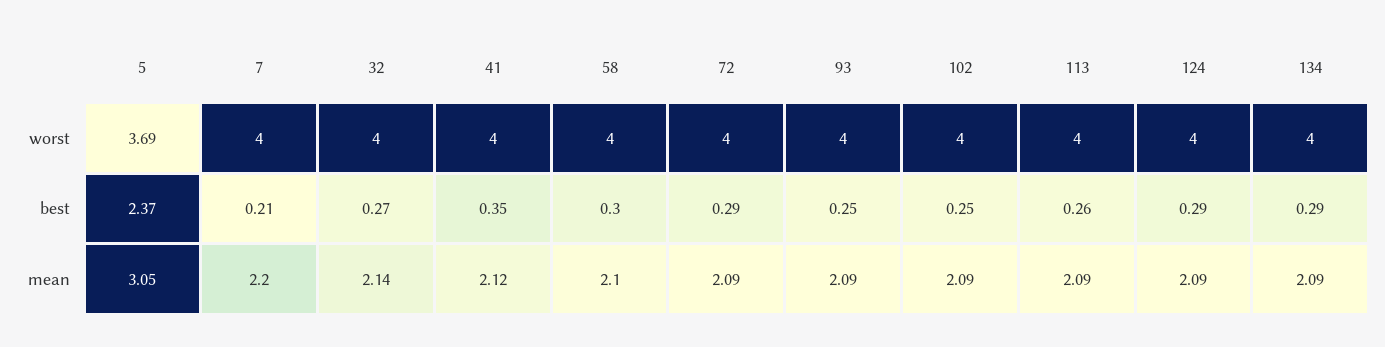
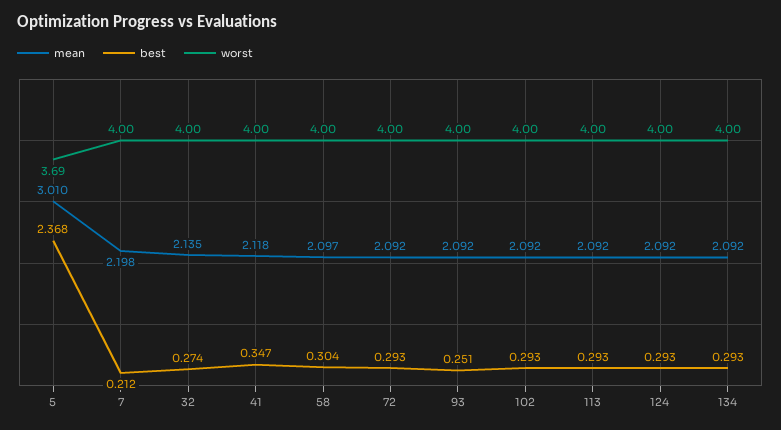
best, 102: 0.25 -> 0.293
best, 113: 0.26 -> 0.293
mean, 5: 3.05 -> 3.01

